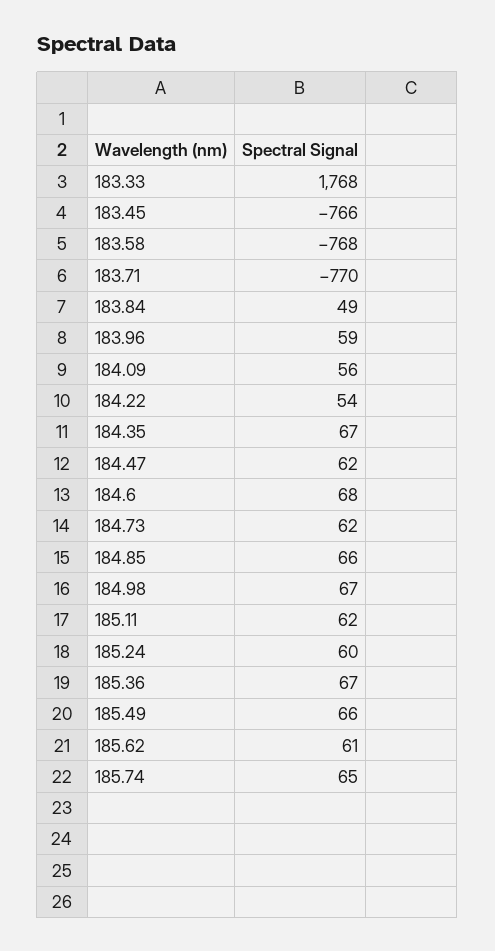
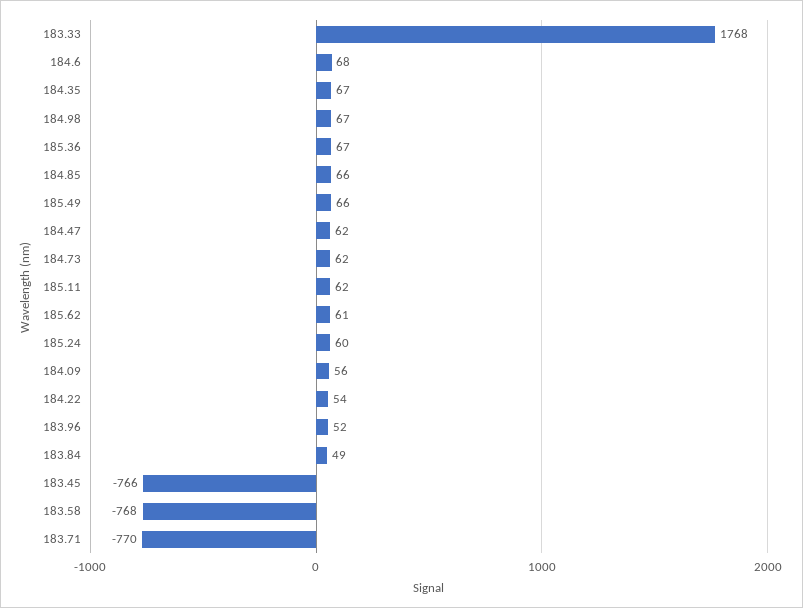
183.96: 59 -> 52
185.74: 65 -> none

